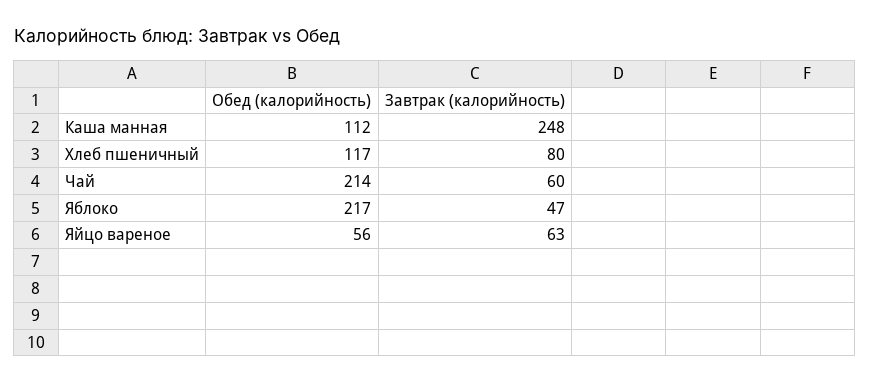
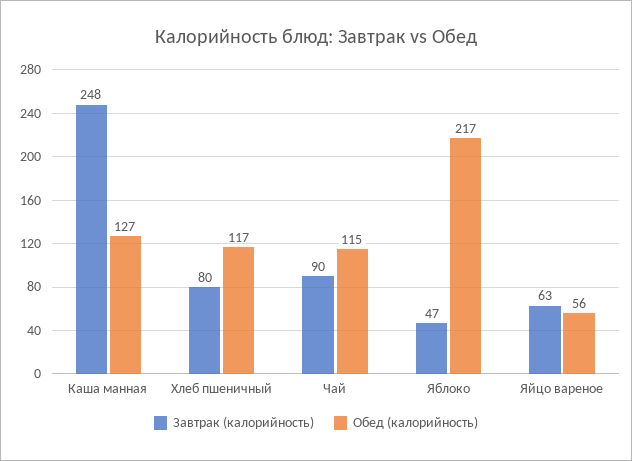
Обед (калорийность), Каша манная: 112 -> 127
Обед (калорийность), Чай: 214 -> 115
Завтрак (калорийность), Чай: 60 -> 90

